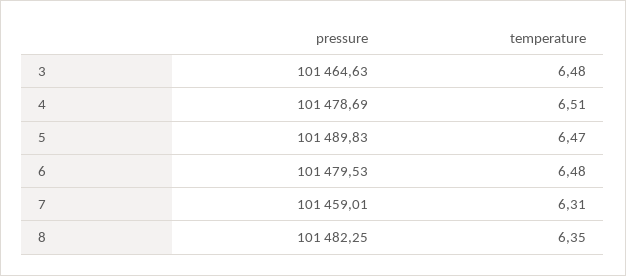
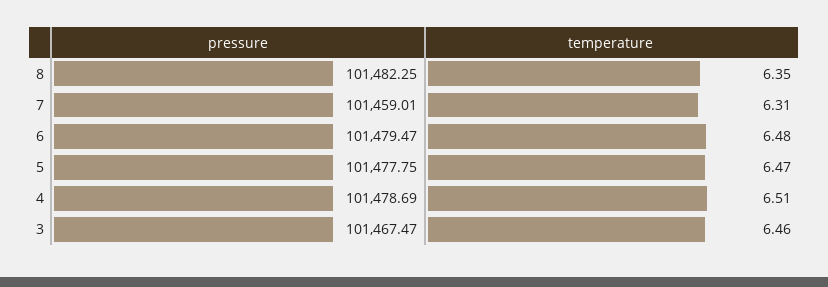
pressure, 3: 101464.63 -> 101467.47
temperature, 3: 6.48 -> 6.46
pressure, 5: 101489.83 -> 101477.75
pressure, 6: 101479.53 -> 101479.47

